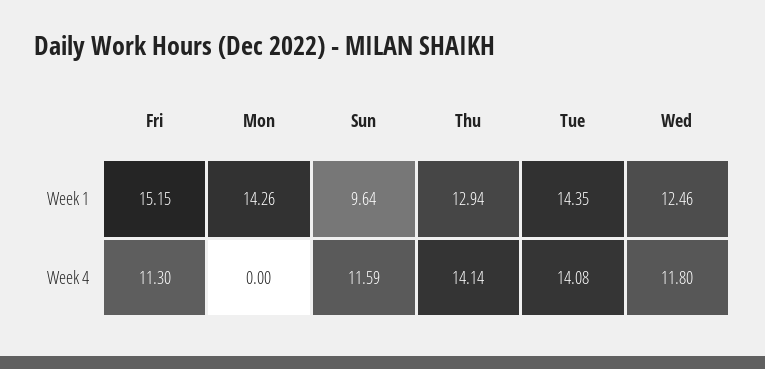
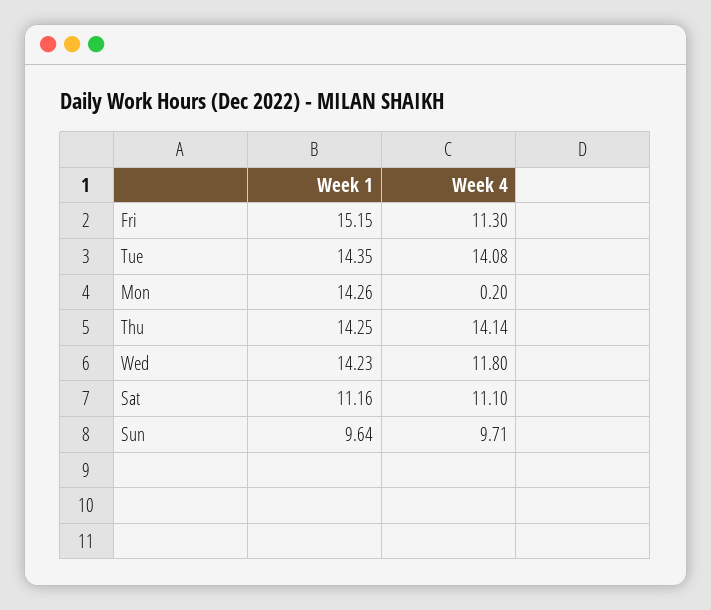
Thu, Week 1: 12.94 -> 14.25
Wed, Week 1: 12.46 -> 14.23
Mon, Week 4: 0 -> 0.2
Sun, Week 4: 11.59 -> 9.71
Sat, Week 1: none -> 11.16
Sat, Week 4: none -> 11.1

